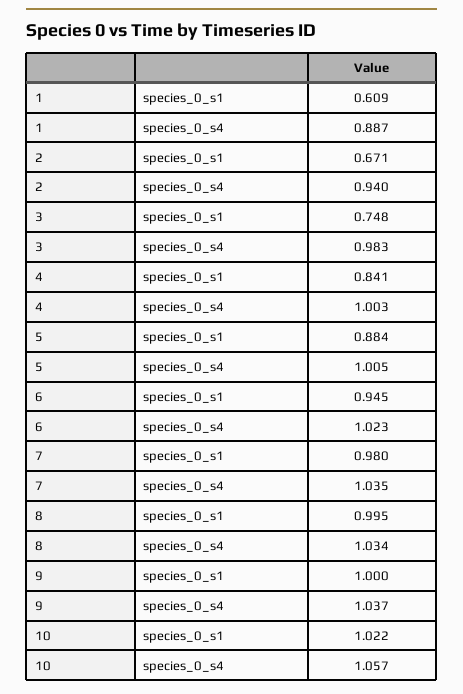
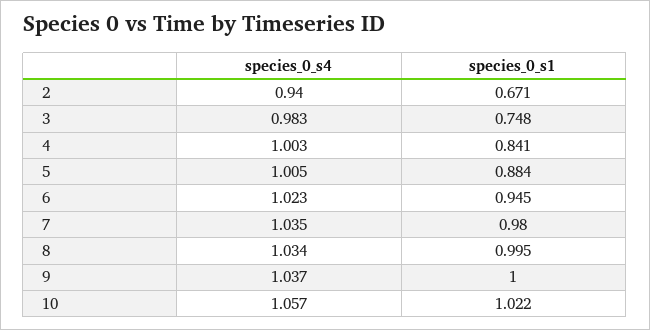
1, species_0_s1: 0.609 -> none
1, species_0_s4: 0.887 -> none

